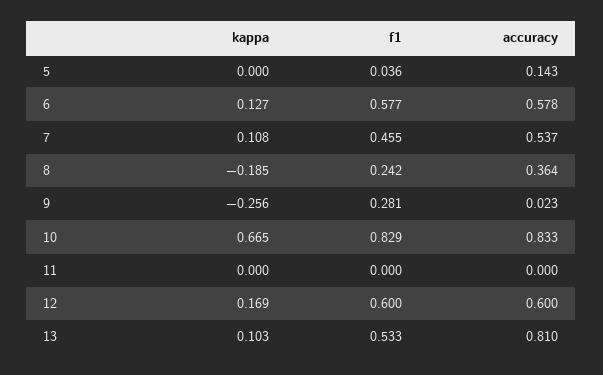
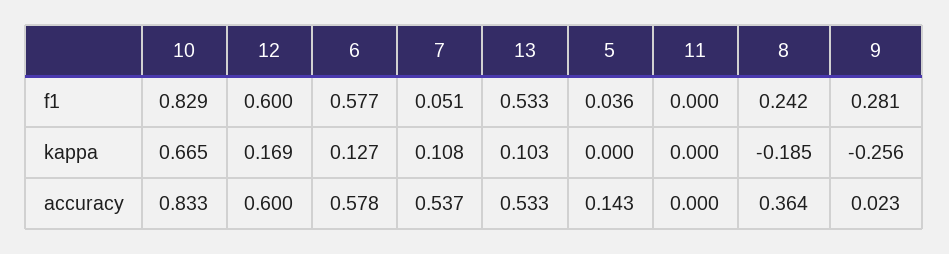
f1, 7: 0.455 -> 0.051
accuracy, 13: 0.81 -> 0.533

